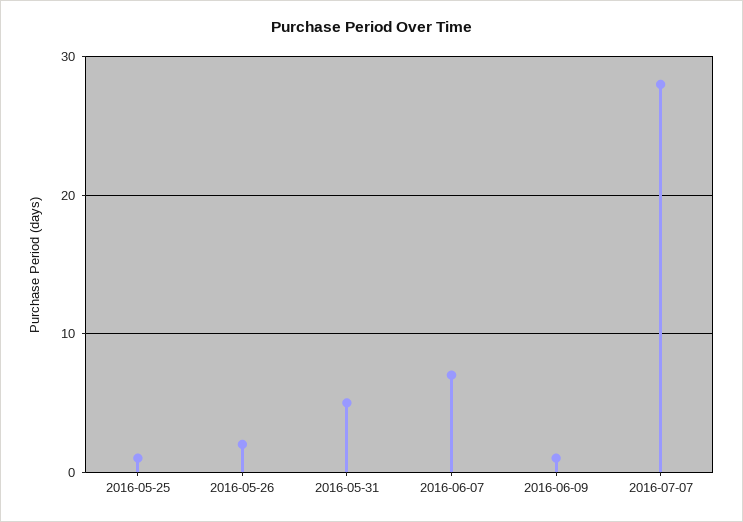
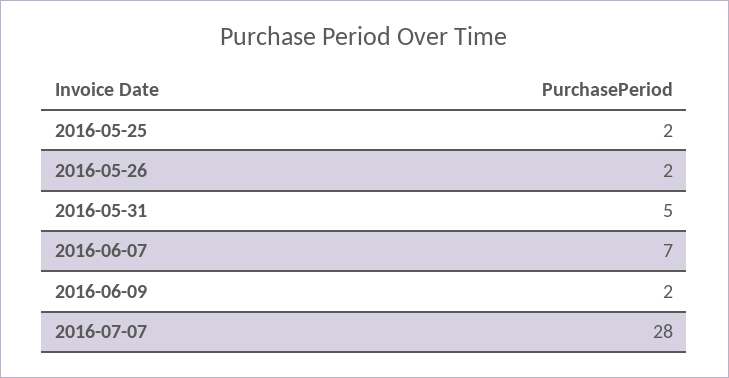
2016-05-25: 1 -> 2
2016-06-09: 1 -> 2

